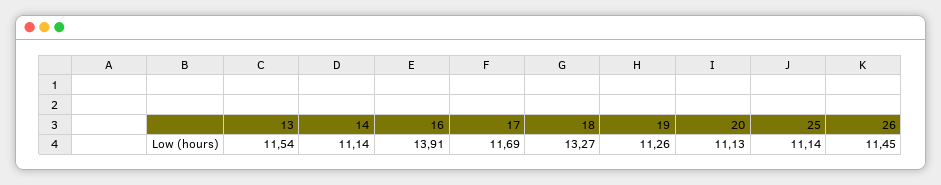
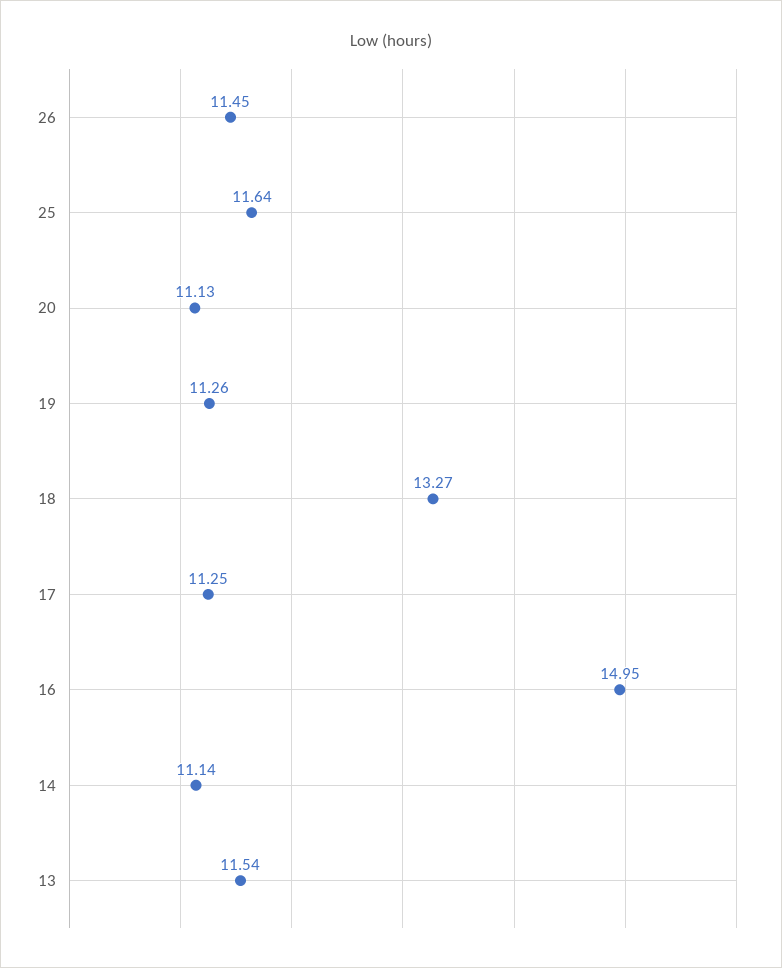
16: 13.91 -> 14.95
17: 11.69 -> 11.25
25: 11.14 -> 11.64

